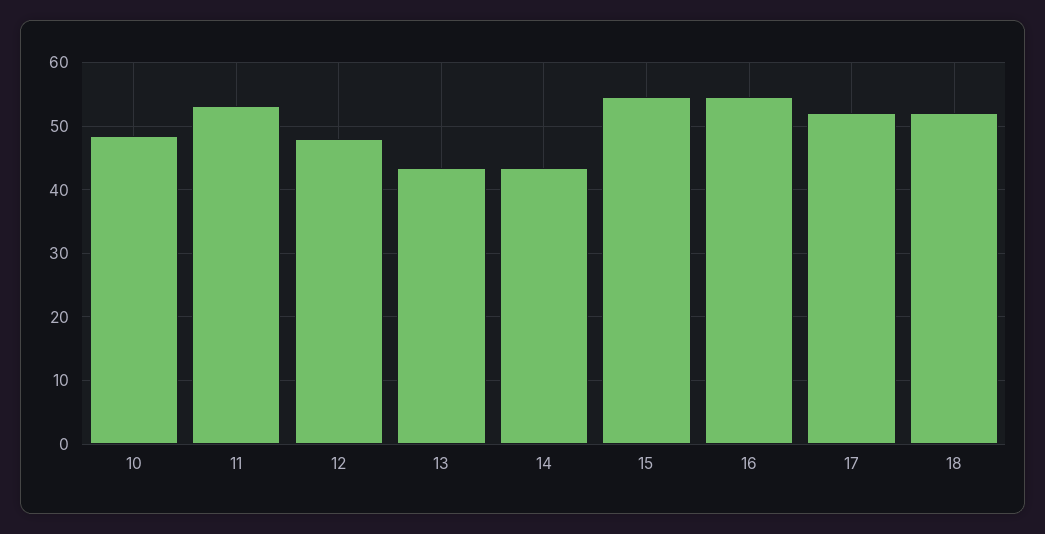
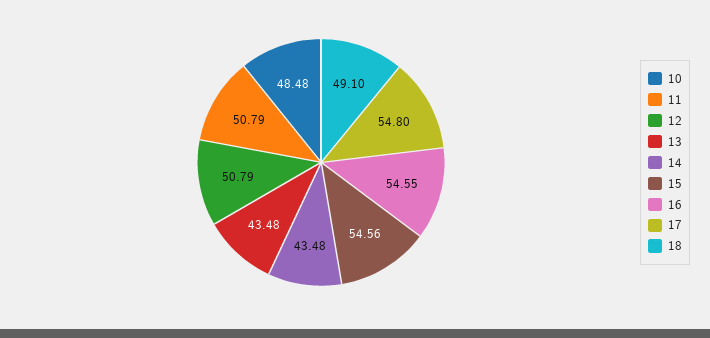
11: 53 -> 50.79
12: 48 -> 50.79
17: 52 -> 54.8
18: 52 -> 49.1

